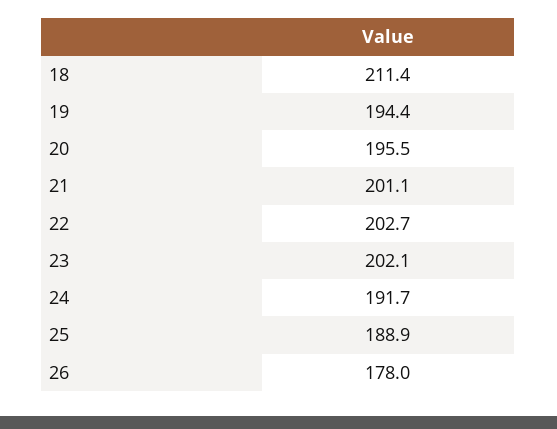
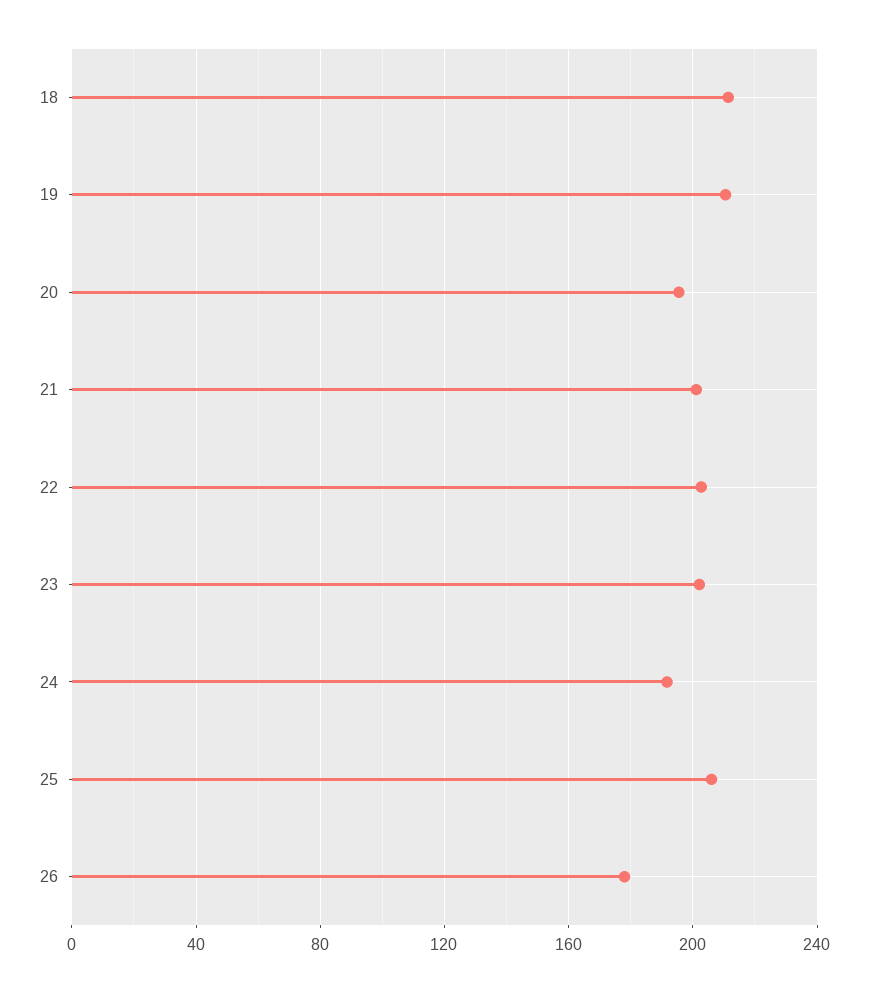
19: 194.4 -> 210
25: 188.9 -> 205

